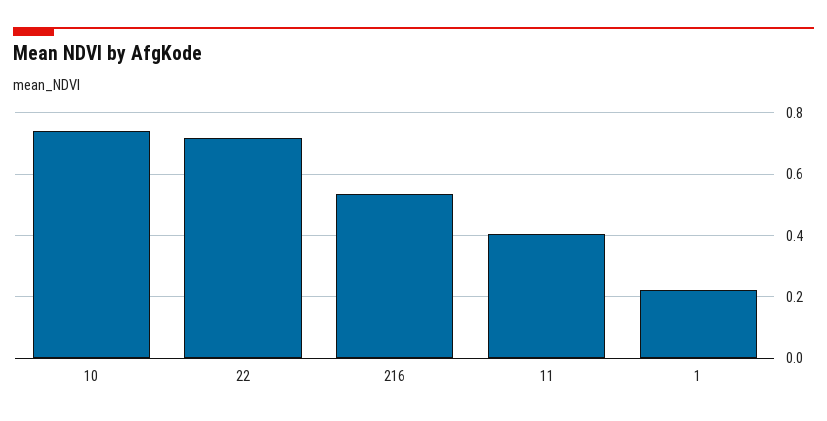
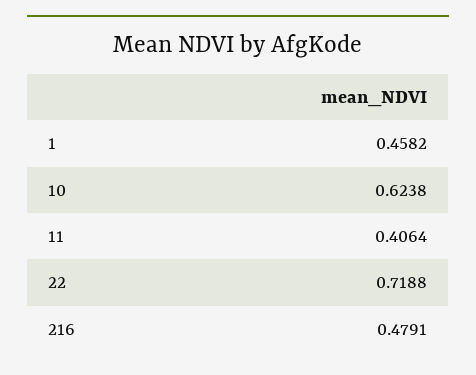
10: 0.74 -> 0.6238
216: 0.54 -> 0.4791
1: 0.22 -> 0.4582

